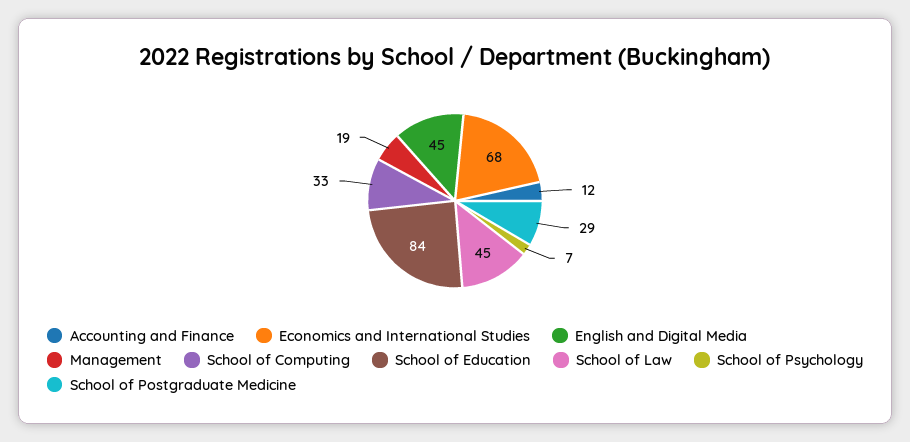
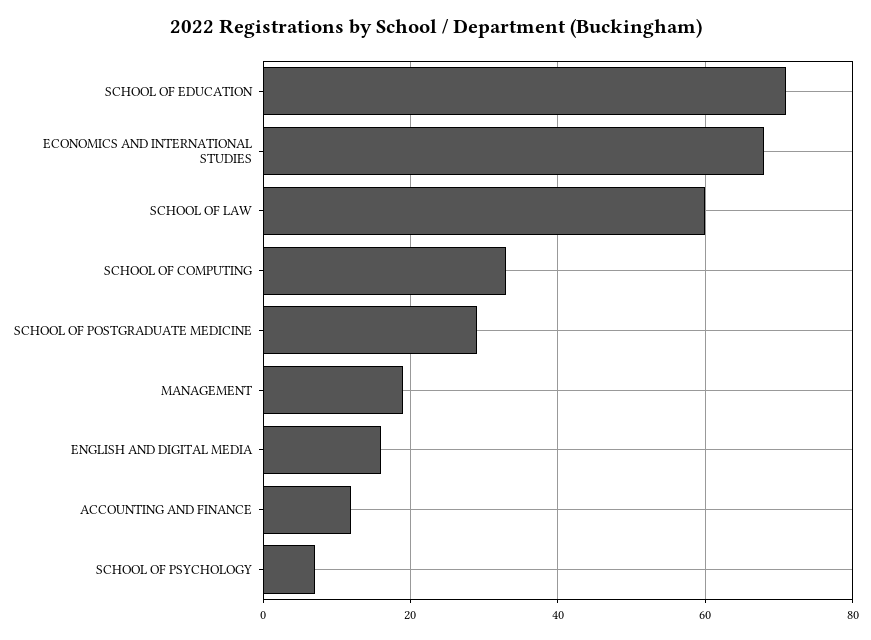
English and Digital Media: 45 -> 15
School of Education: 84 -> 70
School of Law: 45 -> 60

